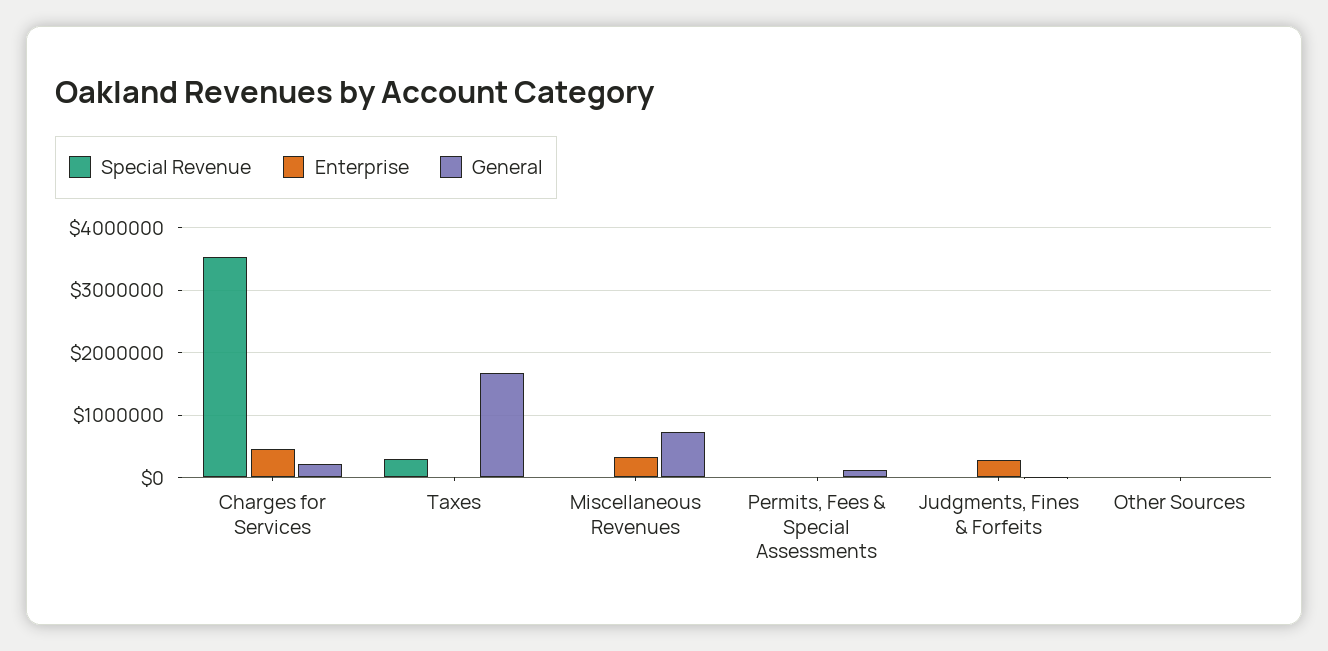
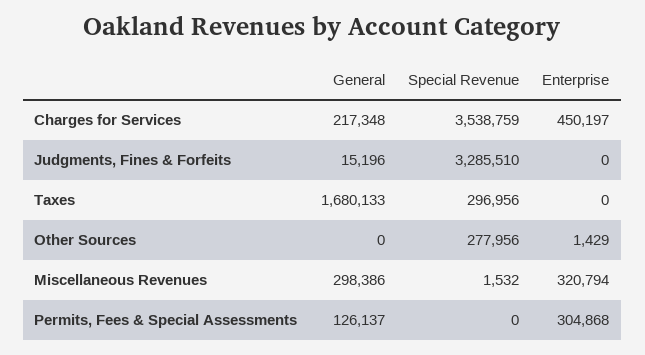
General, Miscellaneous Revenues: 700000 -> 298386
Enterprise, Permits, Fees & Special Assessments: 0 -> 304868
Special Revenue, Judgments, Fines & Forfeits: 0 -> 3285510
Enterprise, Judgments, Fines & Forfeits: 300000 -> 0
Special Revenue, Other Sources: 0 -> 277956

